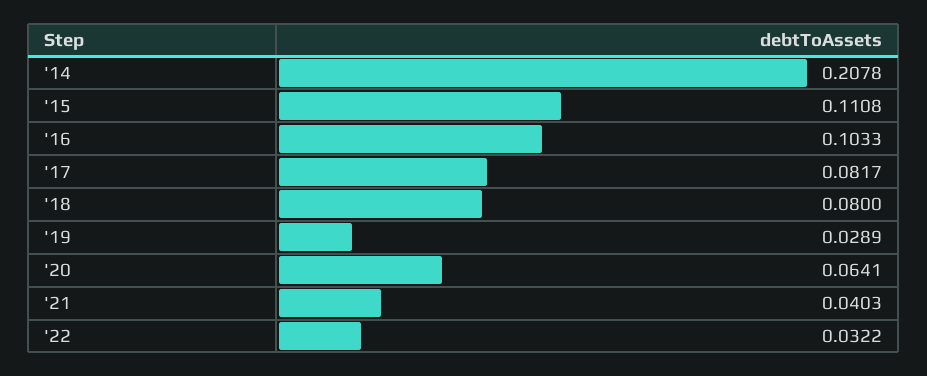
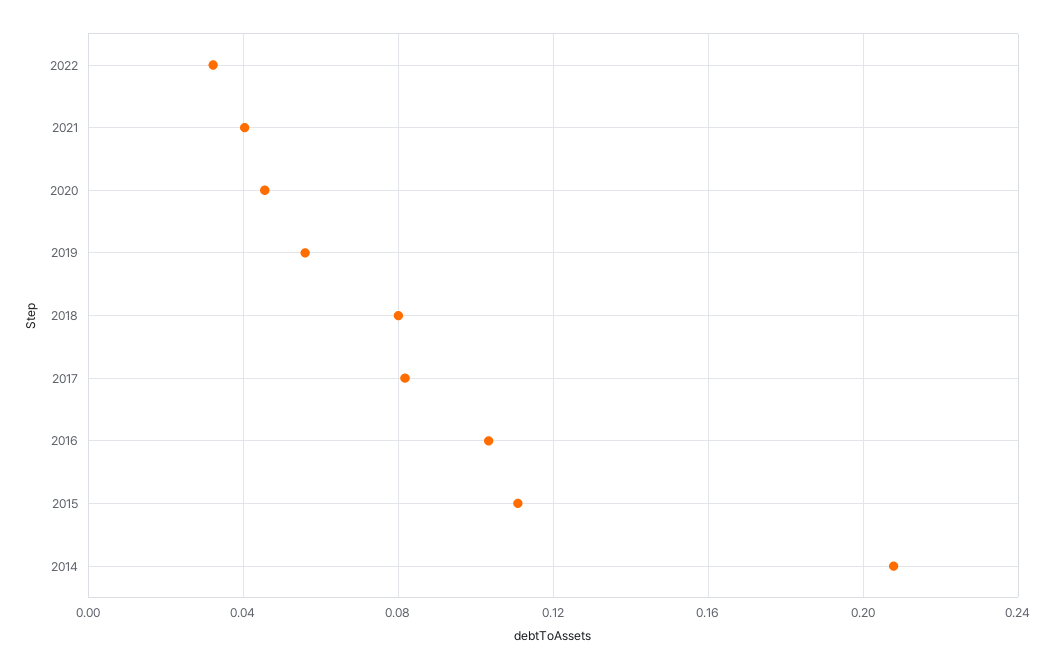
'19: 0.0289 -> 0.055
'20: 0.0641 -> 0.045

